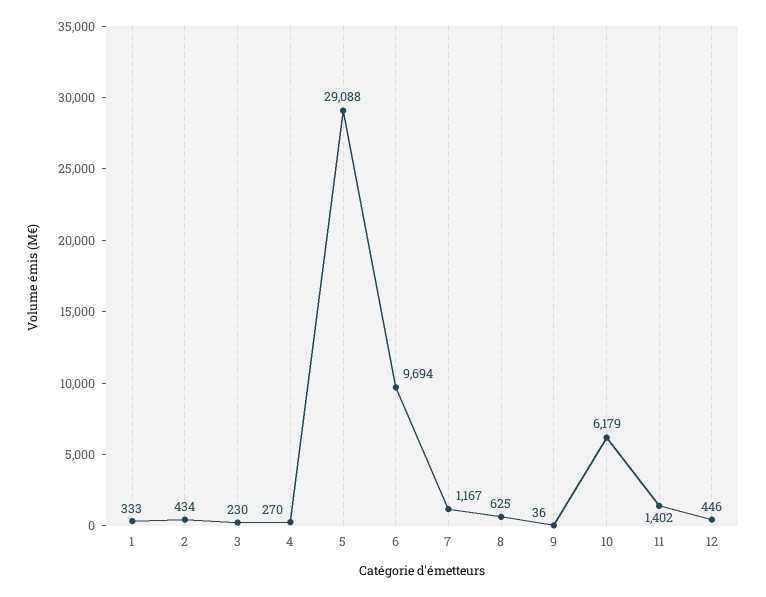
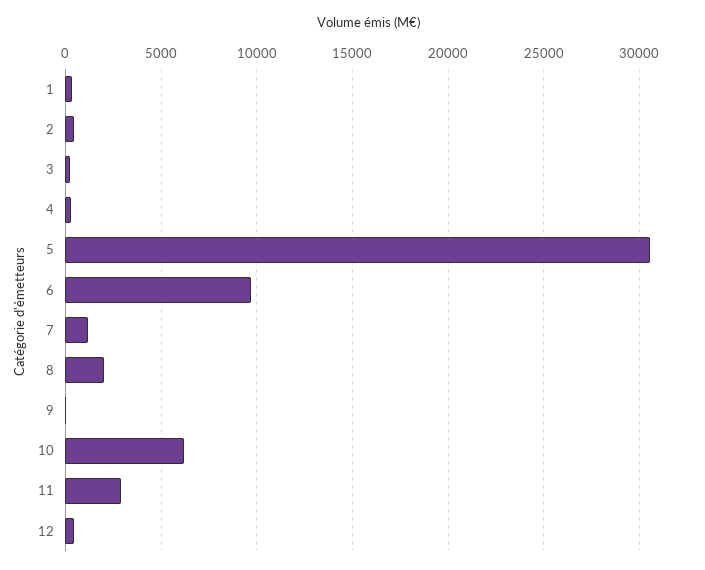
5: 29088 -> 30500
8: 625 -> 2000
11: 1402 -> 3000

